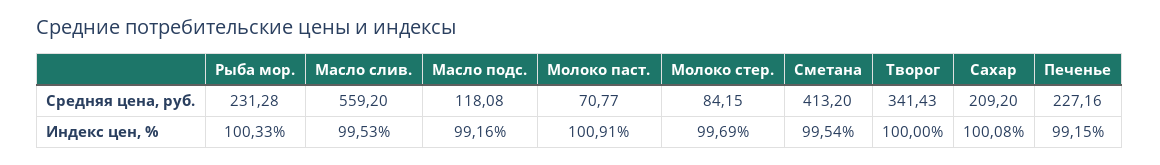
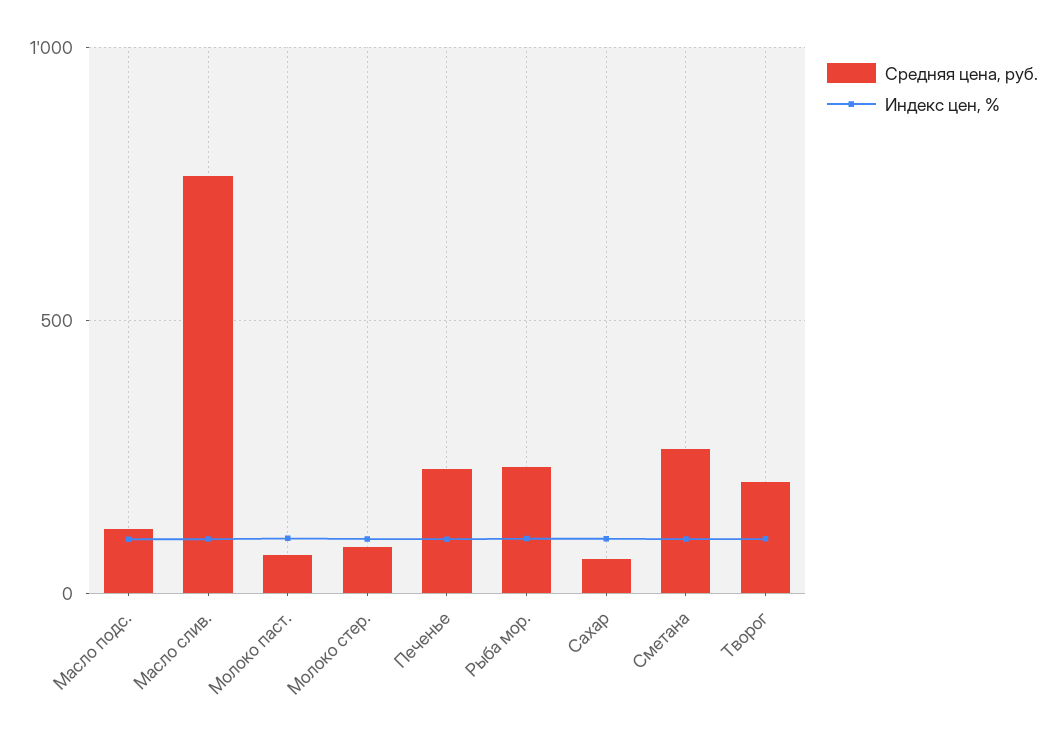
Средняя цена, руб., Масло слив.: 559.2 -> 750
Средняя цена, руб., Сметана: 413.2 -> 250
Средняя цена, руб., Творог: 341.43 -> 200
Средняя цена, руб., Сахар: 209.2 -> 50

